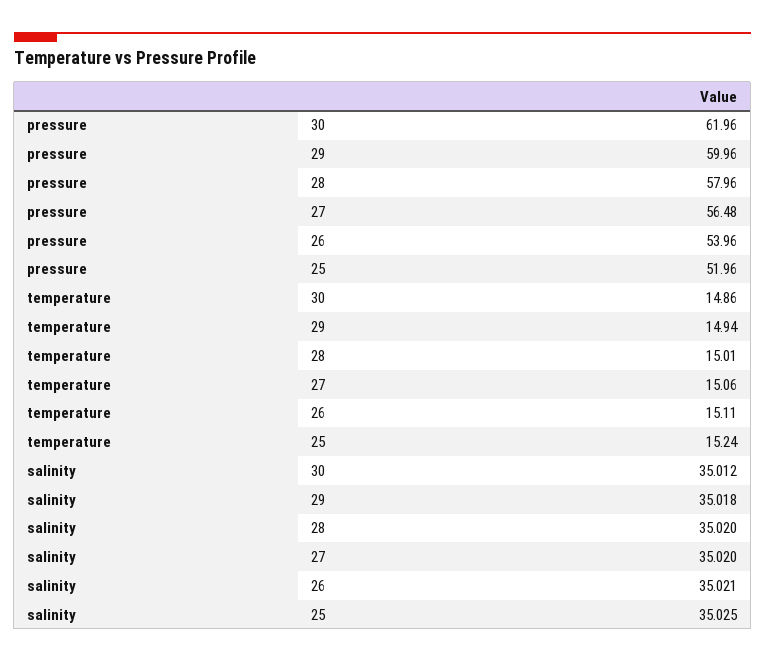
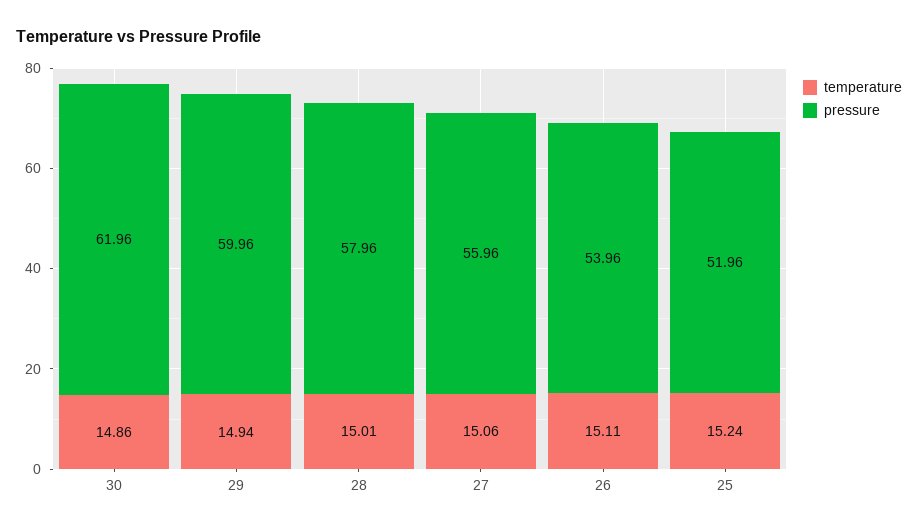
pressure, 27: 56.48 -> 55.96
salinity, 30: 35.012 -> none
salinity, 29: 35.018 -> none
salinity, 28: 35.02 -> none
salinity, 27: 35.02 -> none
salinity, 26: 35.021 -> none
salinity, 25: 35.025 -> none

